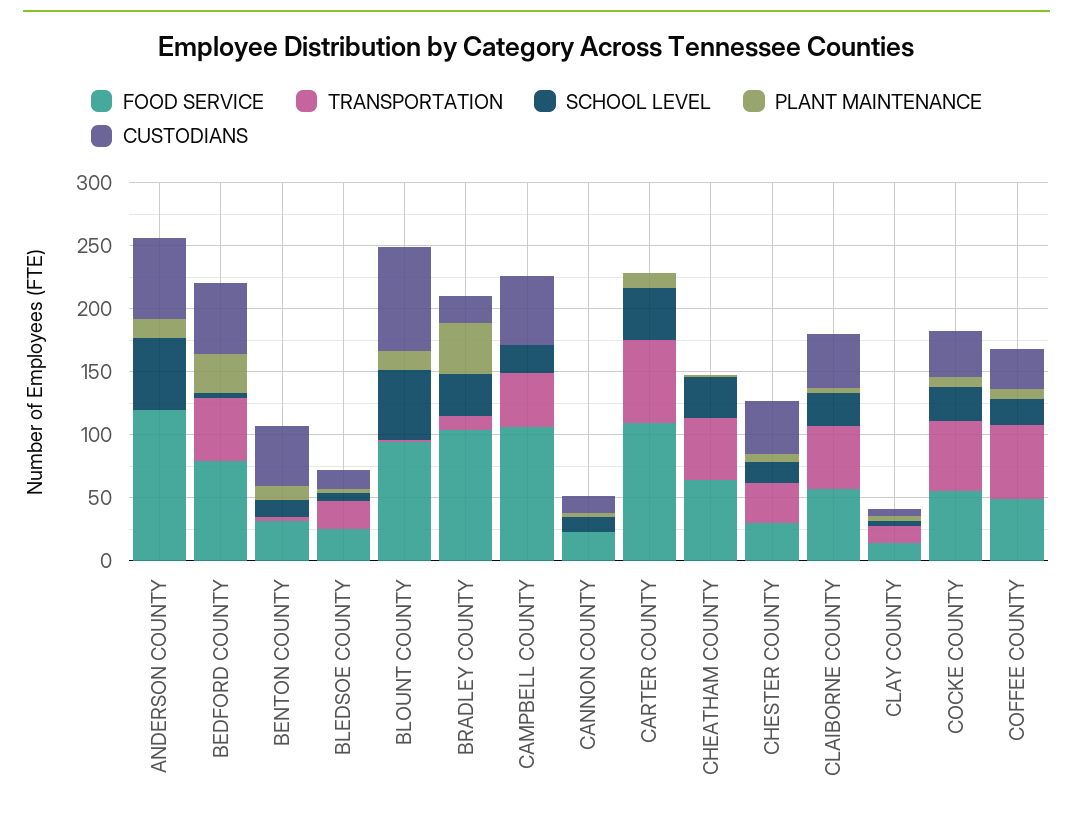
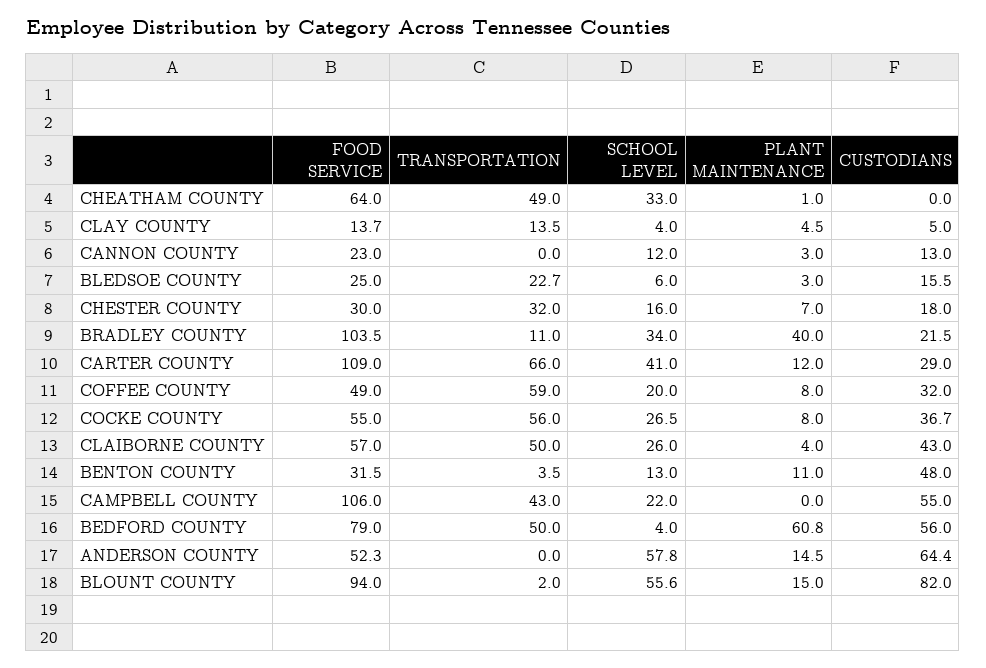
FOOD SERVICE, ANDERSON COUNTY: 120 -> 52.3
PLANT MAINTENANCE, BEDFORD COUNTY: 30 -> 60.8
CUSTODIANS, CARTER COUNTY: 0 -> 29
CUSTODIANS, CHESTER COUNTY: 40 -> 18

